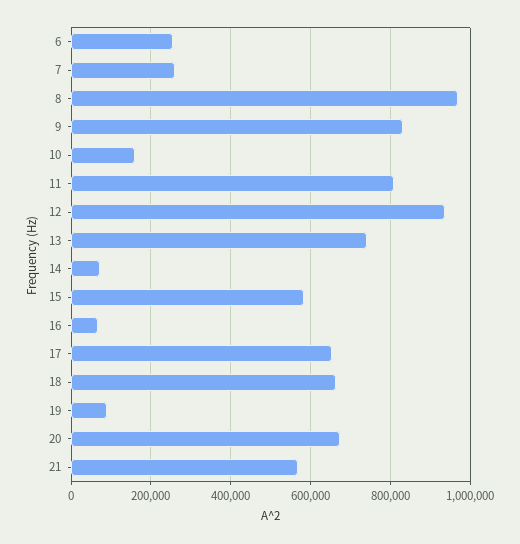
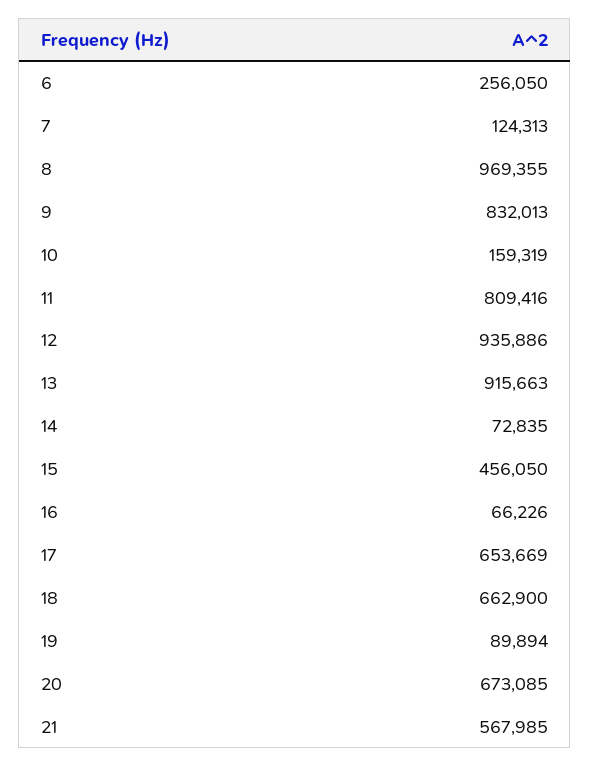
7: 260000 -> 124313
13: 740000 -> 915663
15: 580000 -> 456050

